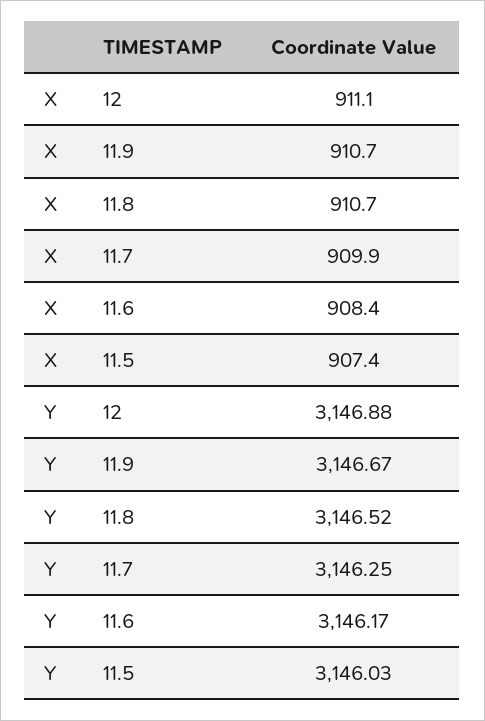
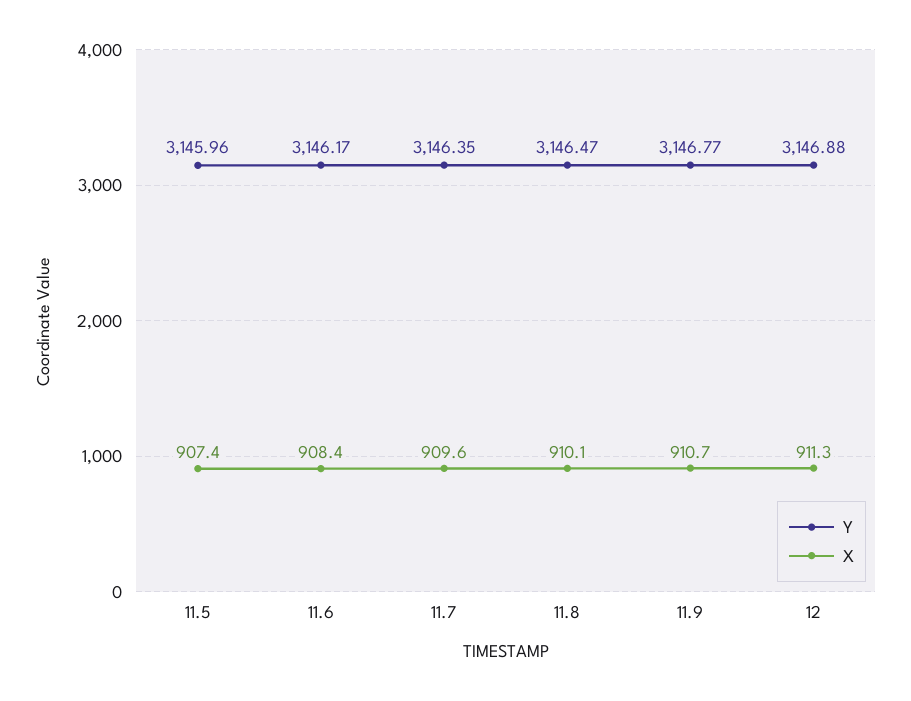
X, 12: 911.1 -> 911.3
X, 11.8: 910.7 -> 910.1
X, 11.7: 909.9 -> 909.6
Y, 11.9: 3146.67 -> 3146.77
Y, 11.8: 3146.52 -> 3146.47
Y, 11.7: 3146.25 -> 3146.35
Y, 11.5: 3146.03 -> 3145.96

